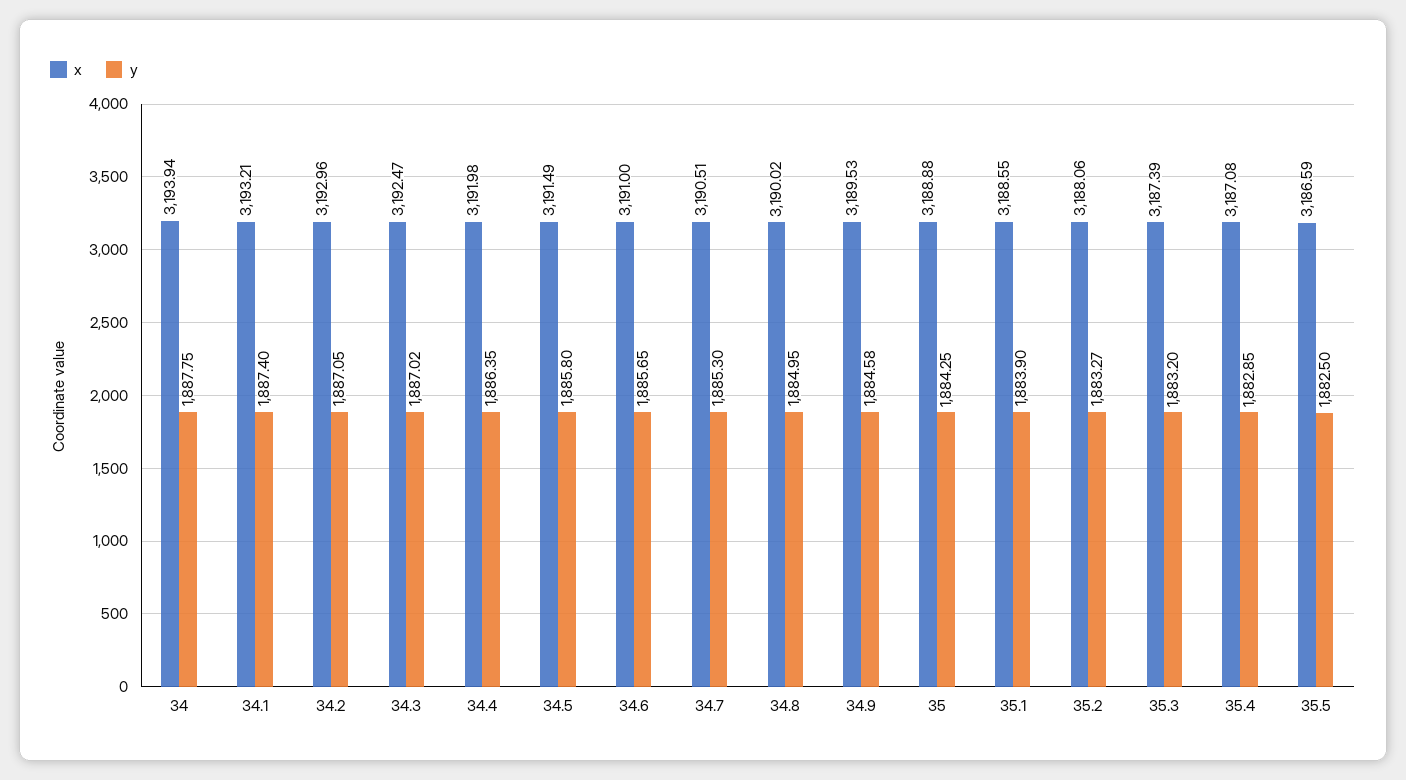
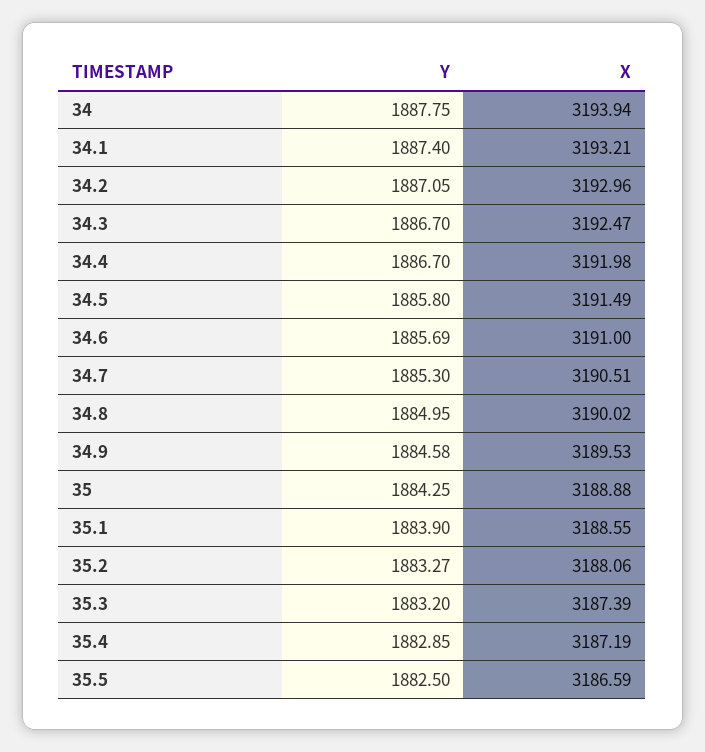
y, 34.3: 1887.02 -> 1886.7
y, 34.4: 1886.35 -> 1886.7
y, 34.6: 1885.65 -> 1885.69
x, 35.4: 3187.08 -> 3187.19

